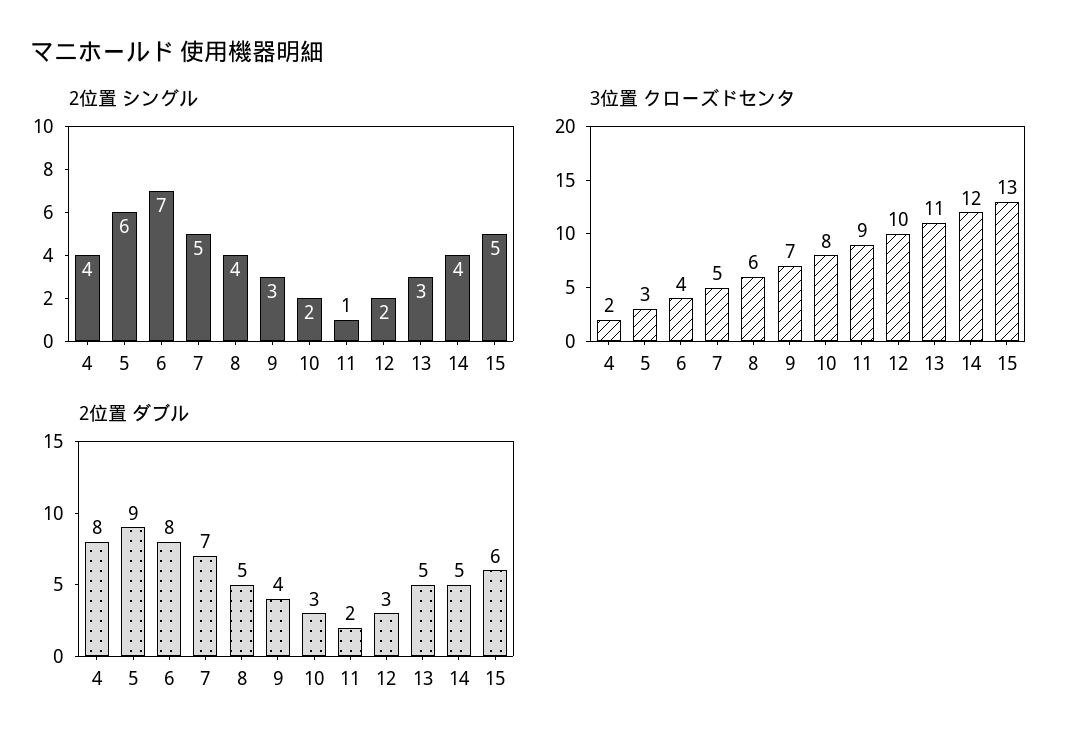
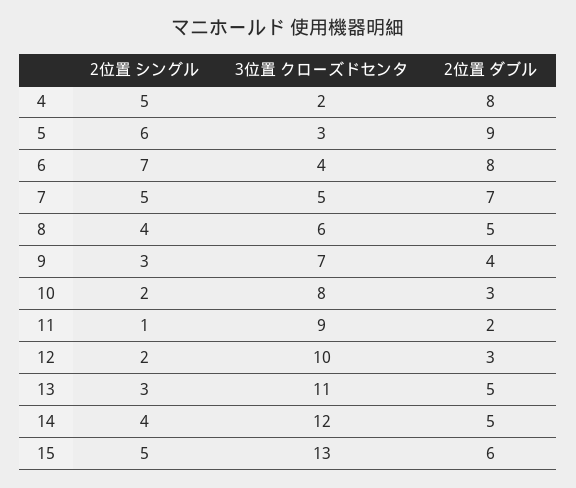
2位置 シングル, 4: 4 -> 5

